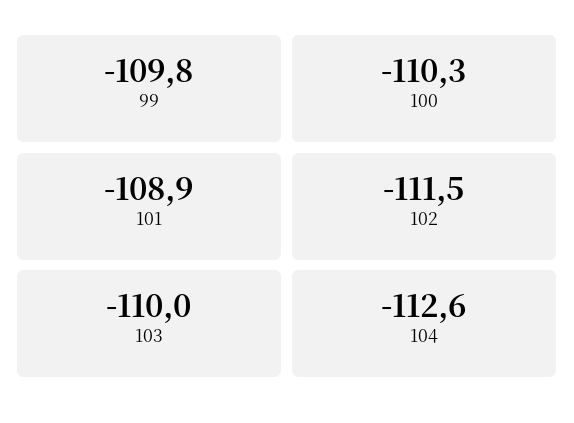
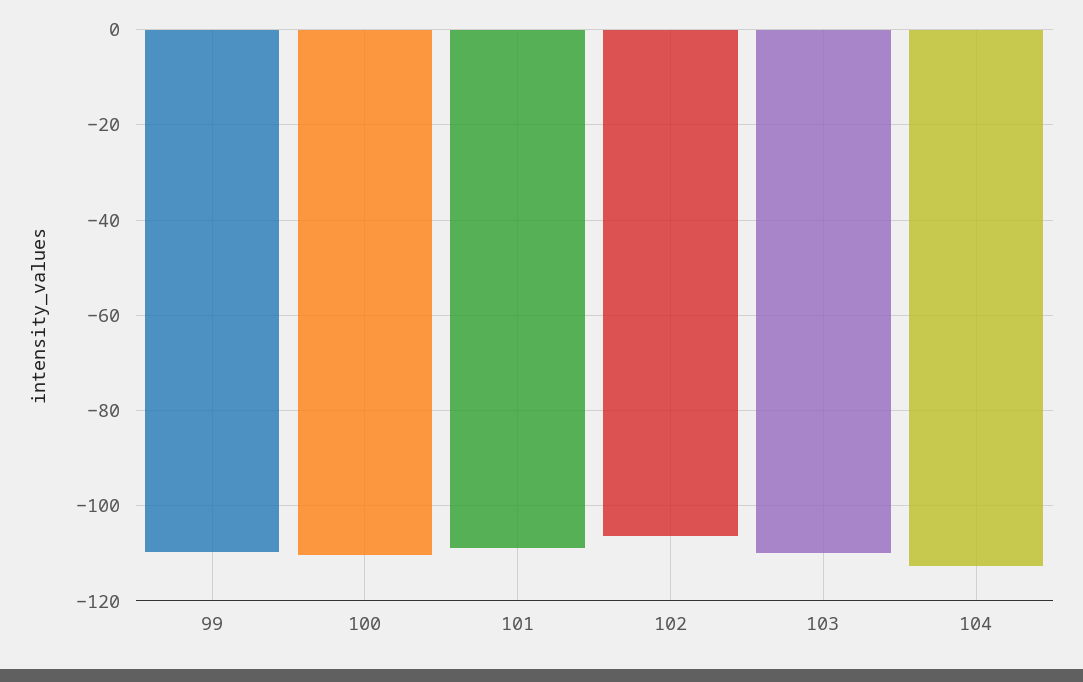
102: -111.5 -> -106

